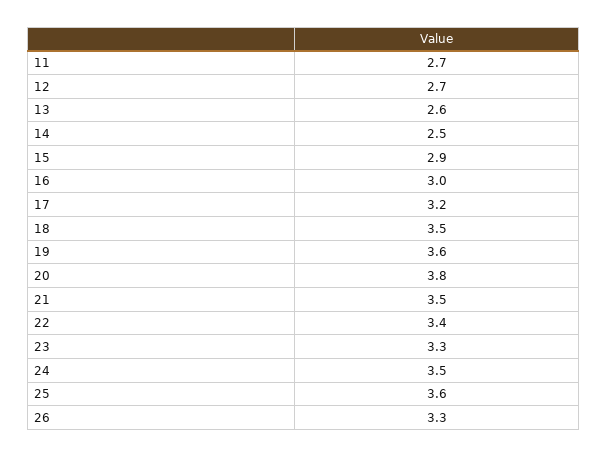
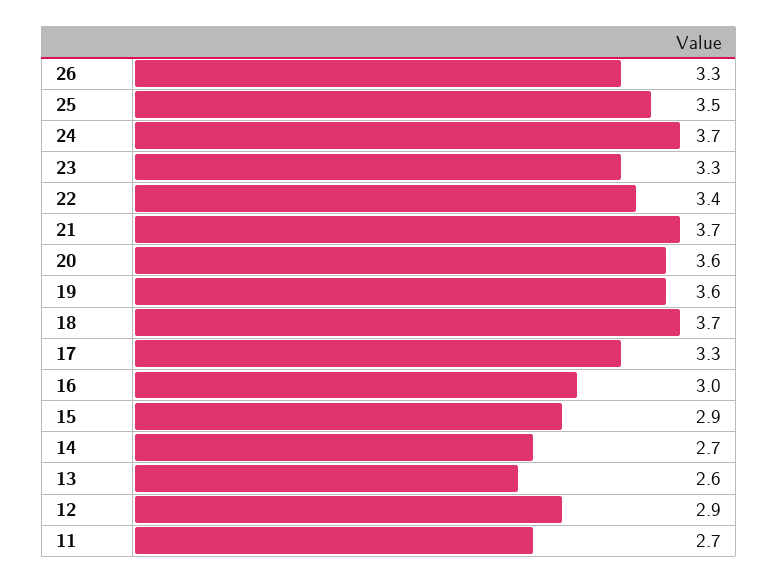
12: 2.7 -> 2.9
14: 2.5 -> 2.7
17: 3.2 -> 3.3
18: 3.5 -> 3.7
20: 3.8 -> 3.6
21: 3.5 -> 3.7
24: 3.5 -> 3.7
25: 3.6 -> 3.5

